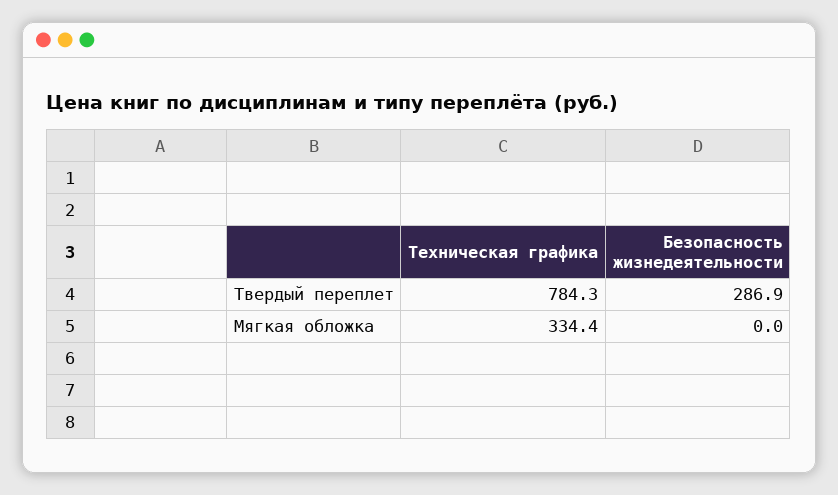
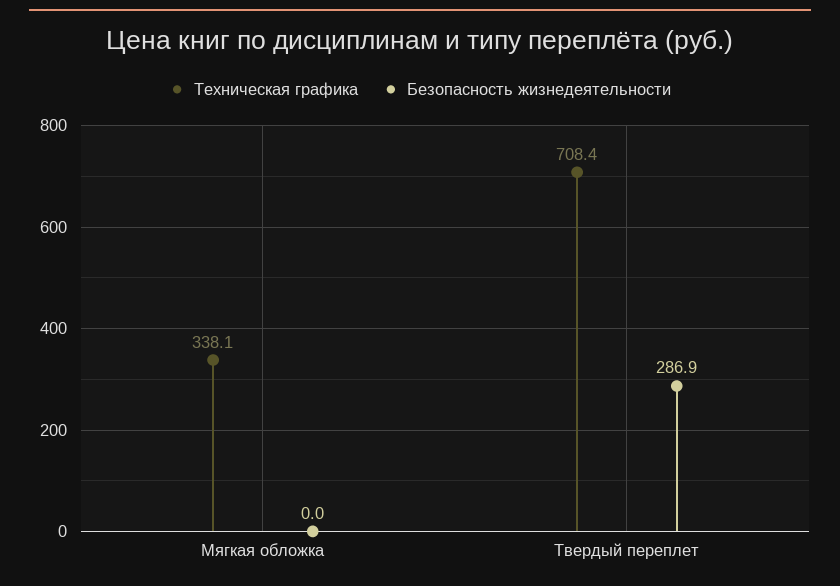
Техническая графика, Твердый переплет: 784.3 -> 708.4
Техническая графика, Мягкая обложка: 334.4 -> 338.1

